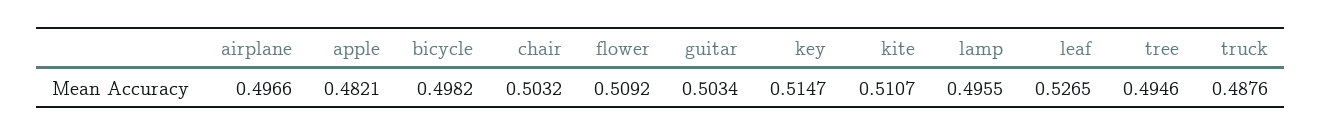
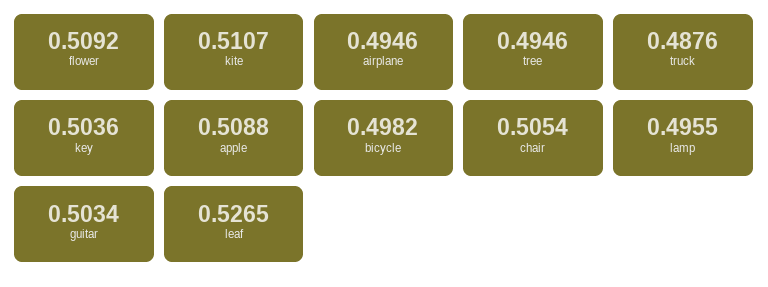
airplane: 0.4966 -> 0.4946
apple: 0.4821 -> 0.5088
chair: 0.5032 -> 0.5054
key: 0.5147 -> 0.5036

